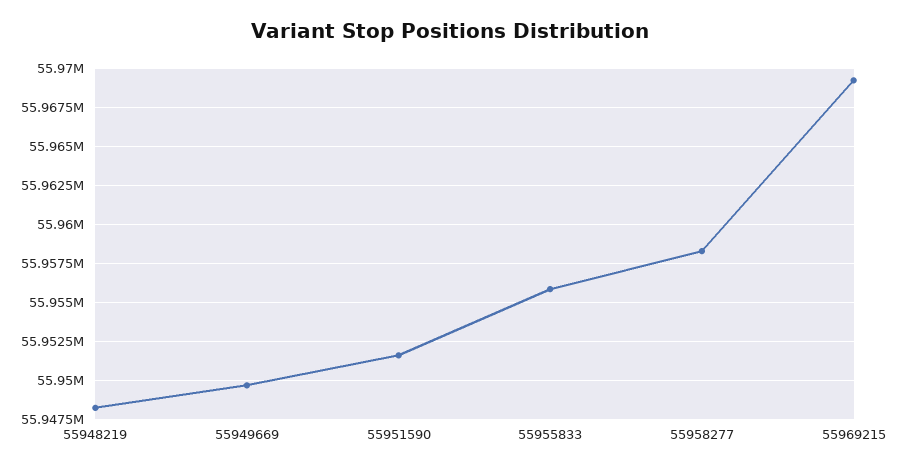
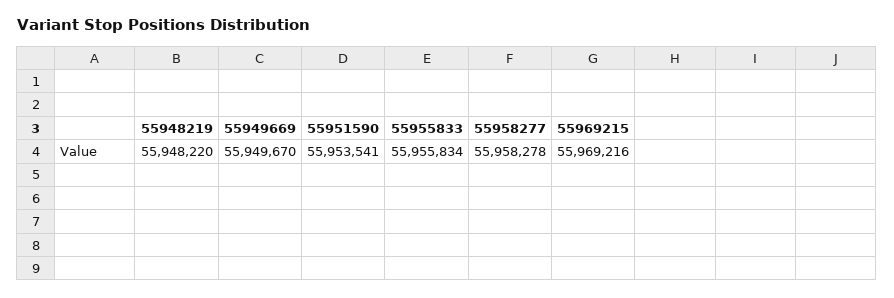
55951590: 55951500 -> 55953541

